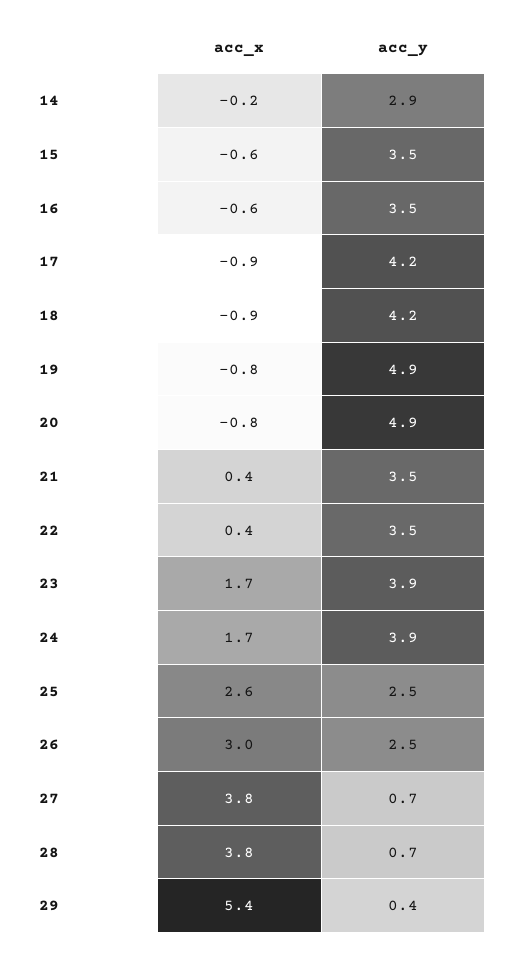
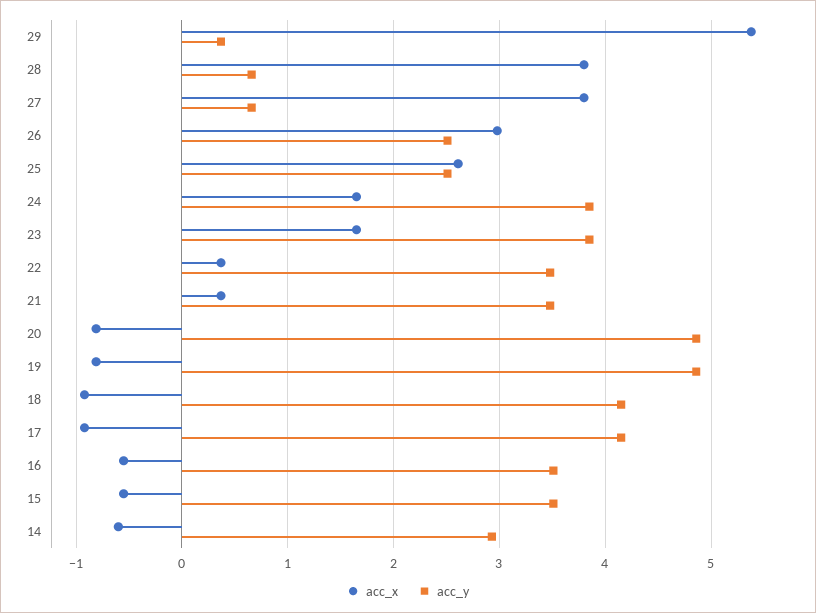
acc_x, 14: -0.2 -> -0.6

